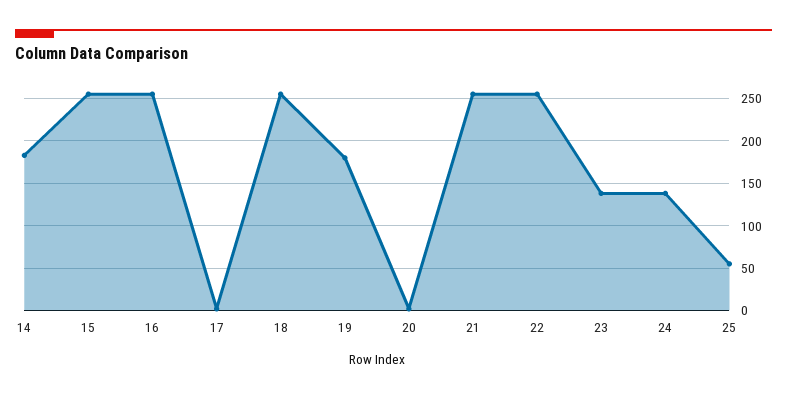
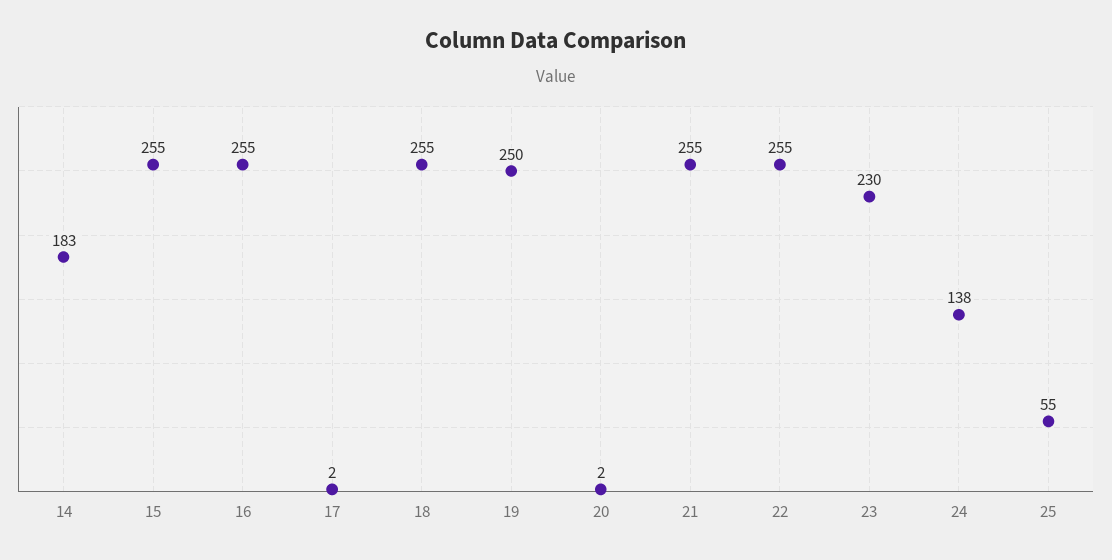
19: 180 -> 250
23: 140 -> 230

